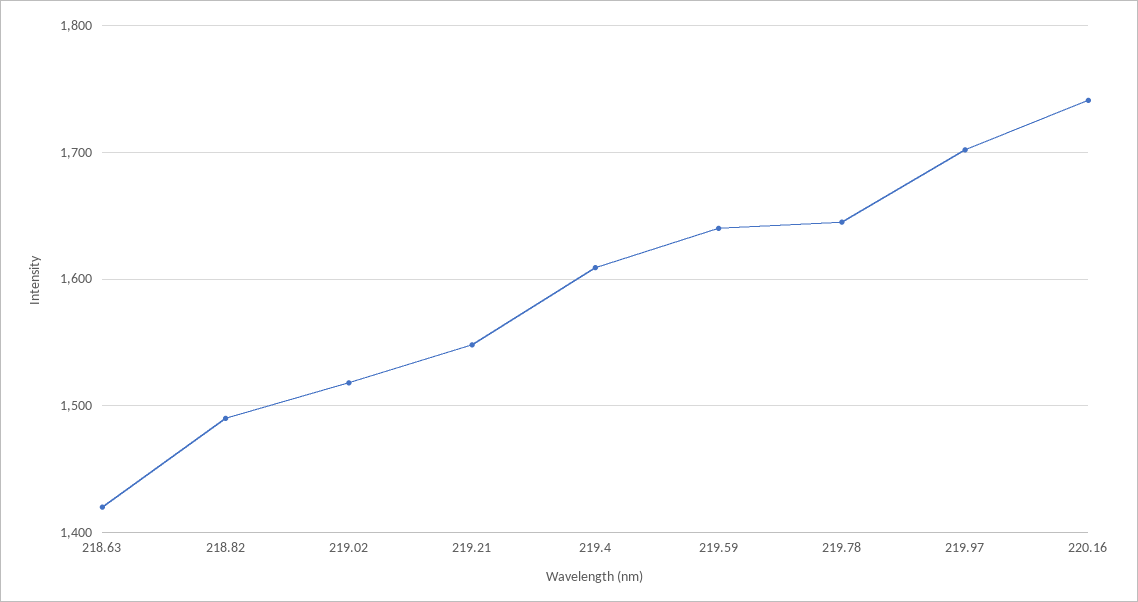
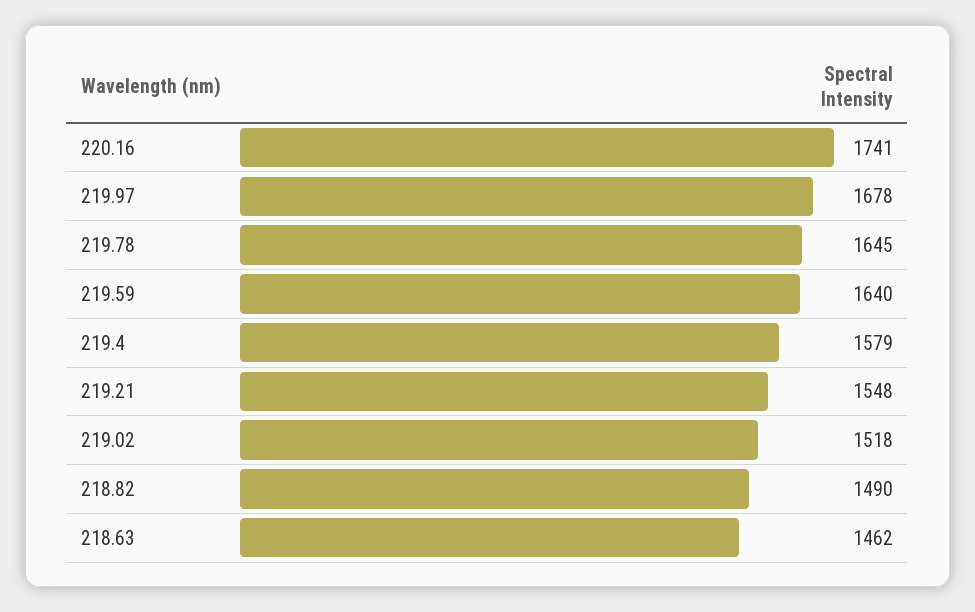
218.63: 1420 -> 1462
219.4: 1610 -> 1579
219.97: 1700 -> 1678

